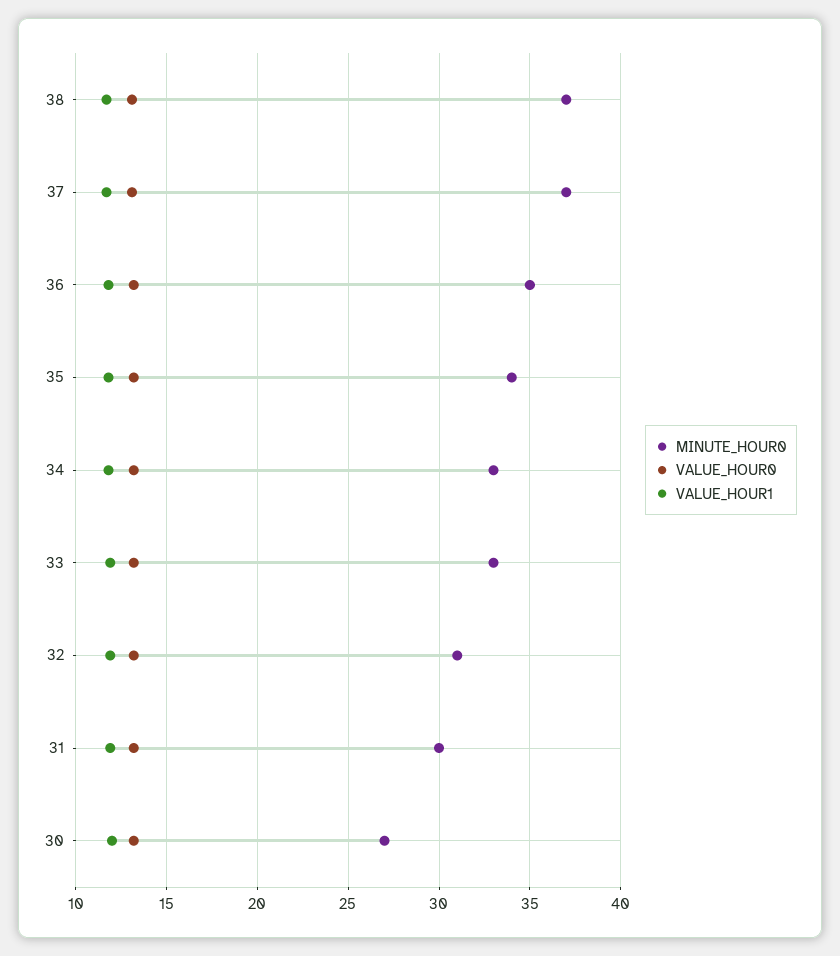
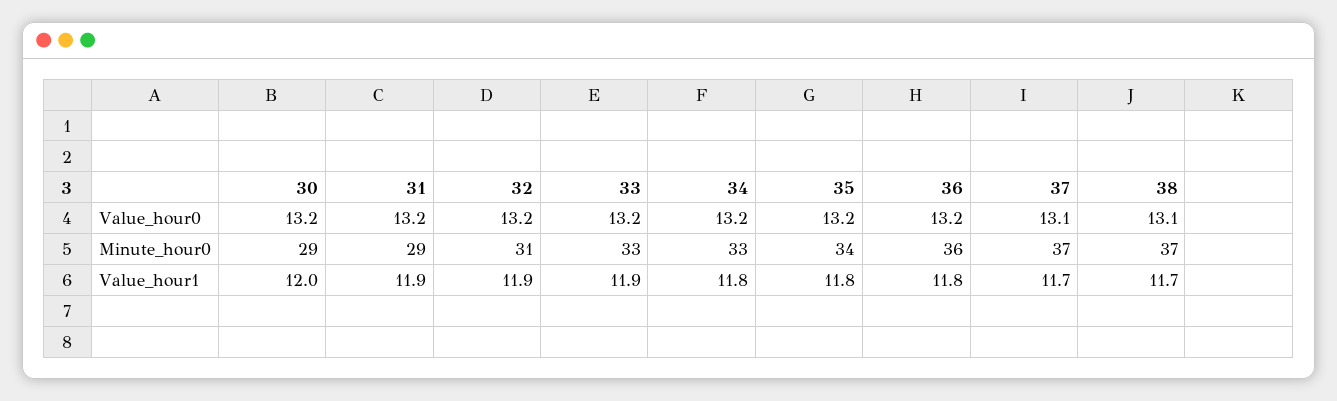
MINUTE_HOUR0, 36: 35 -> 36
MINUTE_HOUR0, 31: 30 -> 29
MINUTE_HOUR0, 30: 27 -> 29

